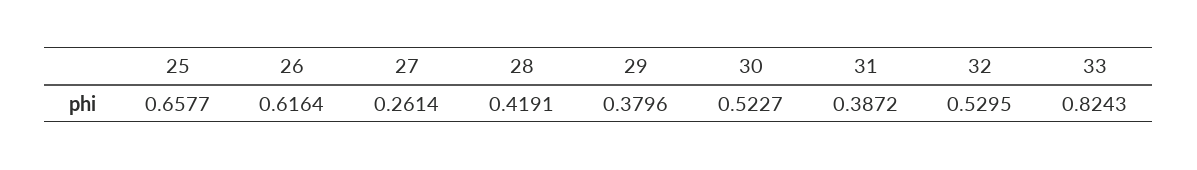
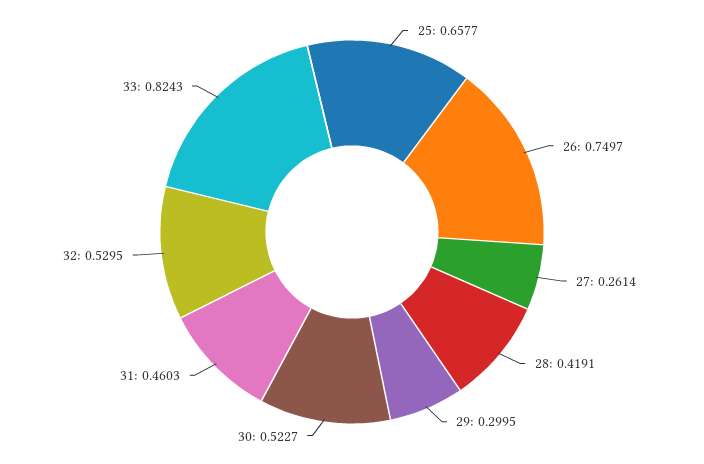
26: 0.6164 -> 0.7497
29: 0.3796 -> 0.2995
31: 0.3872 -> 0.4603

